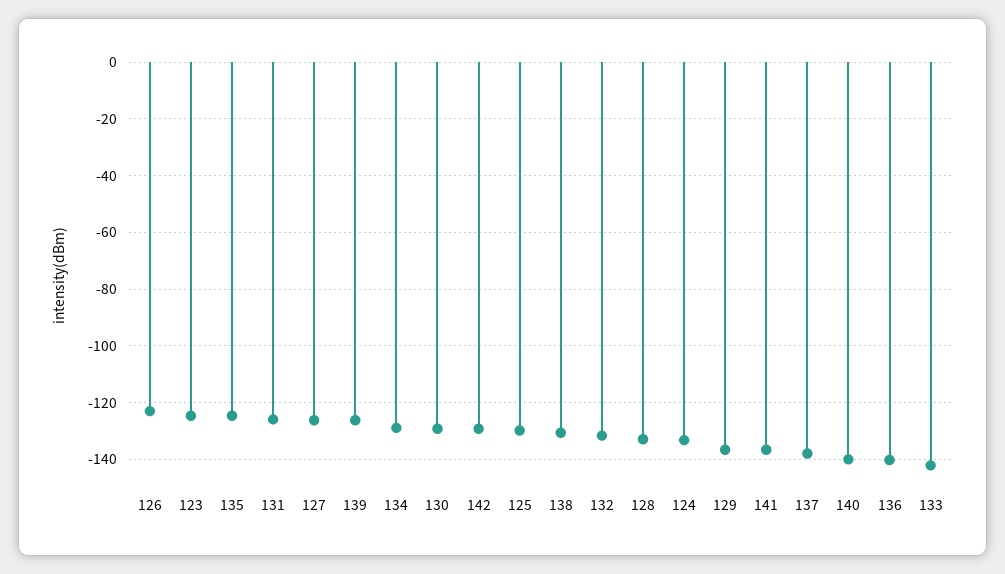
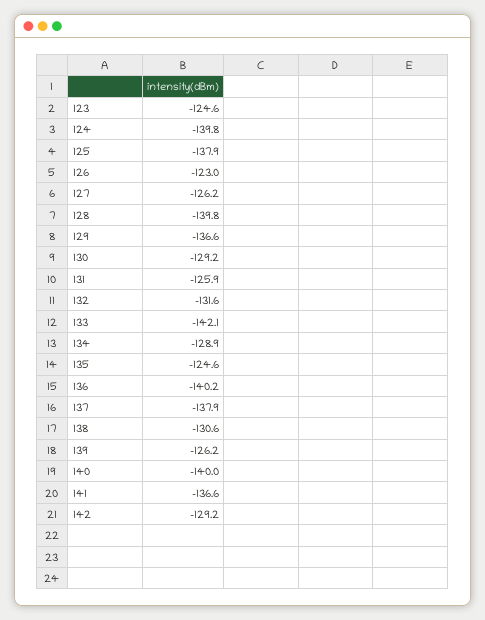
125: -130 -> -137.9
128: -132.5 -> -139.8
124: -132.5 -> -139.8

